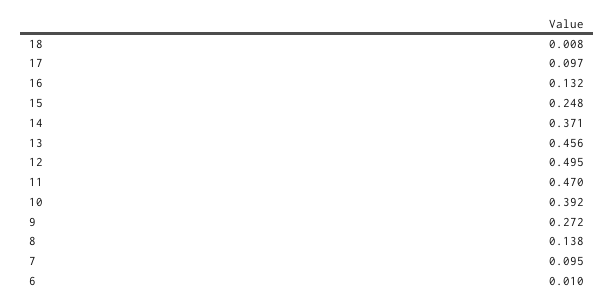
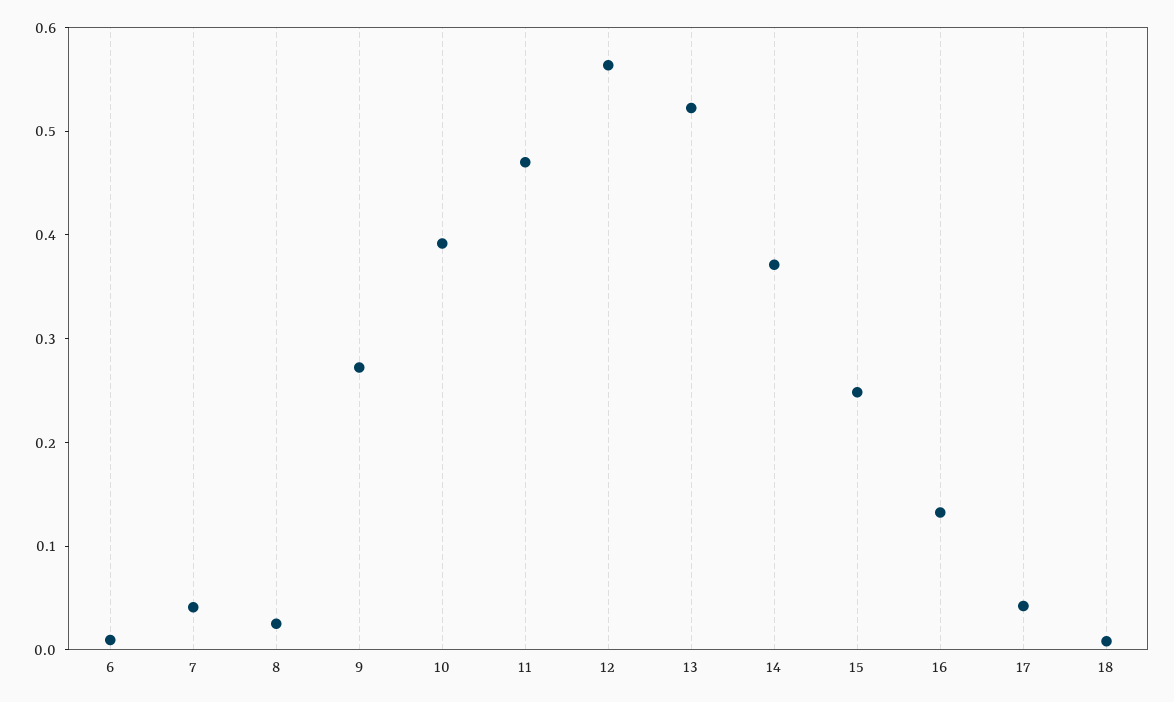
17: 0.097 -> 0.04
13: 0.456 -> 0.52
12: 0.495 -> 0.56
8: 0.138 -> 0.02
7: 0.095 -> 0.04

